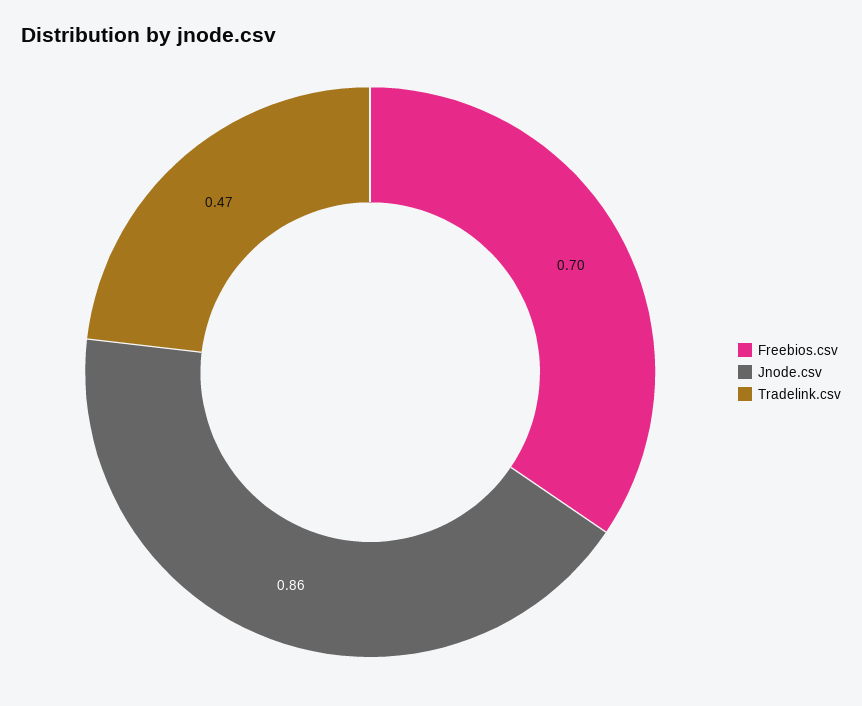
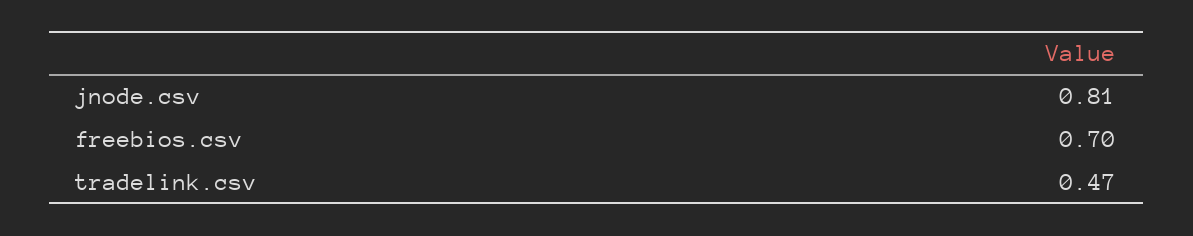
Jnode.csv: 0.86 -> 0.81

